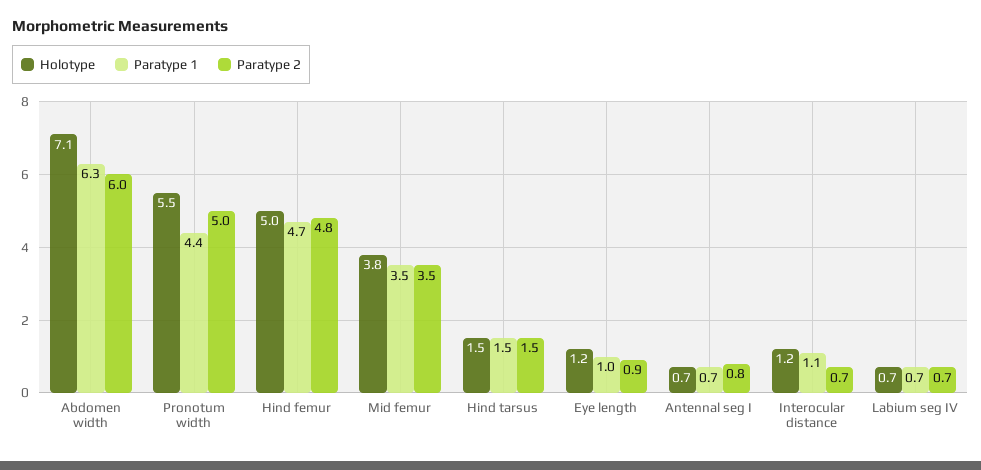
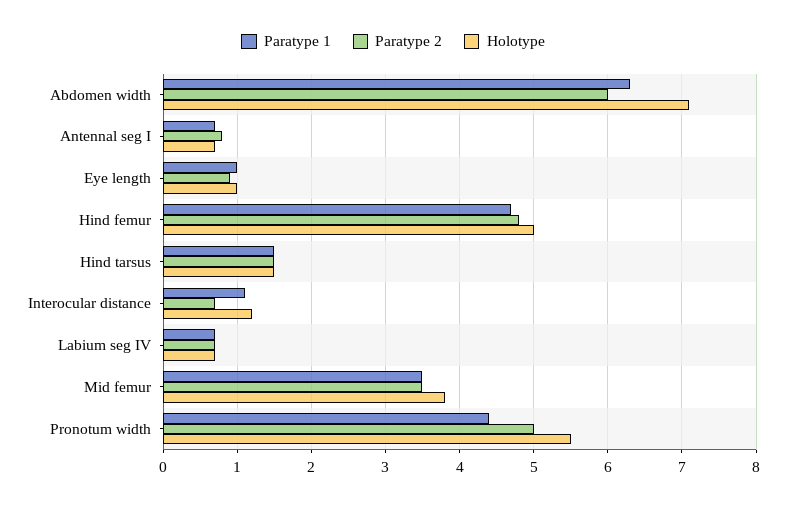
Holotype, Eye length: 1.2 -> 1

